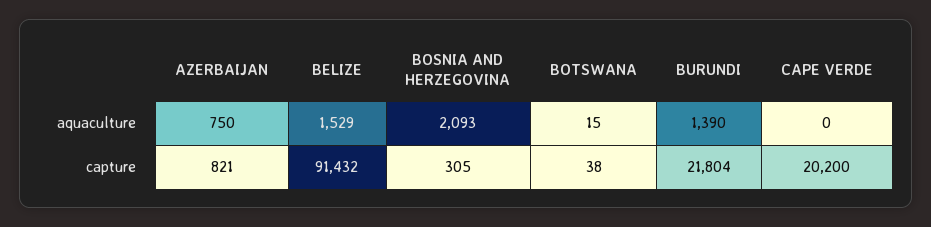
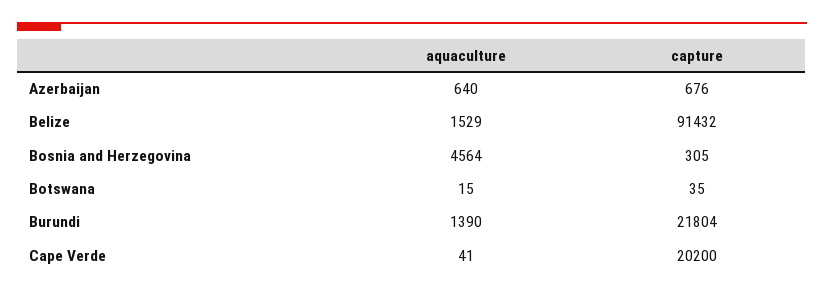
AZERBAIJAN, aquaculture: 750 -> 640
BOSNIA AND HERZEGOVINA, aquaculture: 2093 -> 4564
CAPE VERDE, aquaculture: 0 -> 41
AZERBAIJAN, capture: 821 -> 676
BOTSWANA, capture: 38 -> 35

